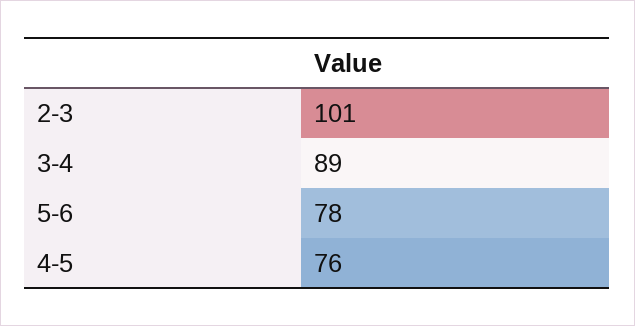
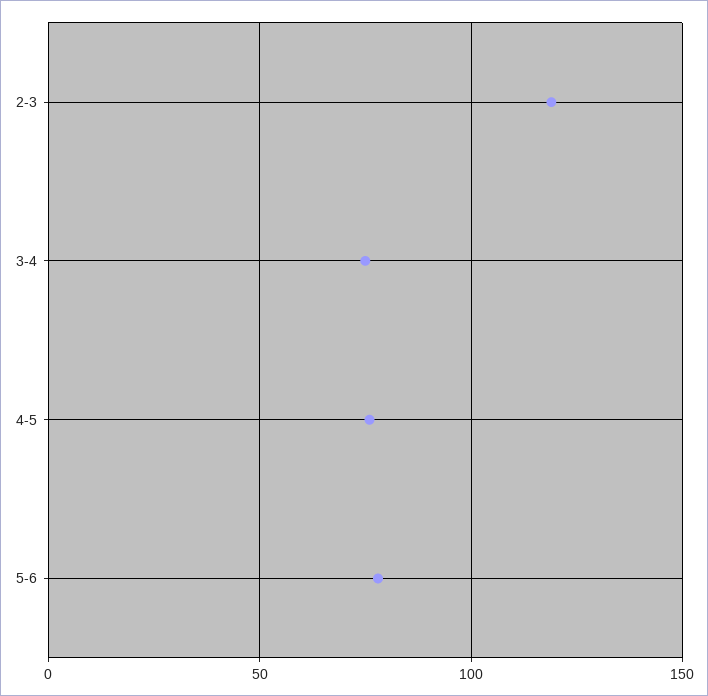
2-3: 101 -> 120
3-4: 89 -> 75

